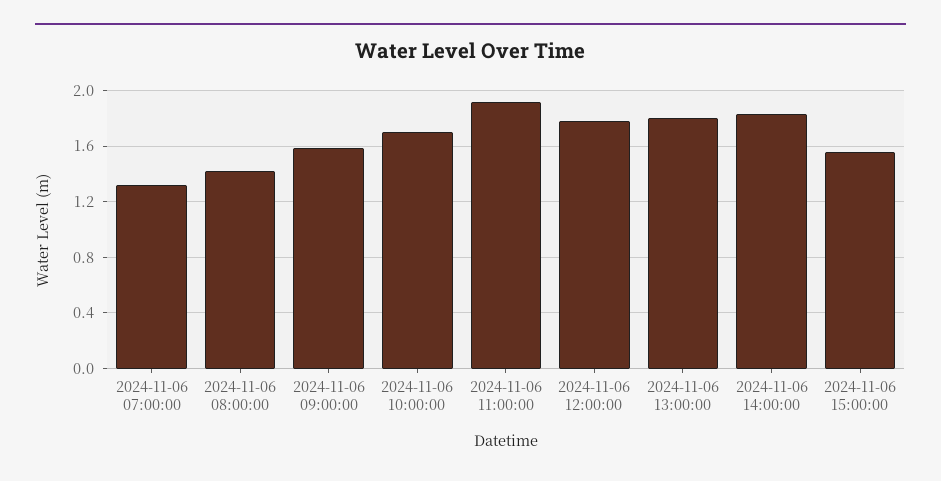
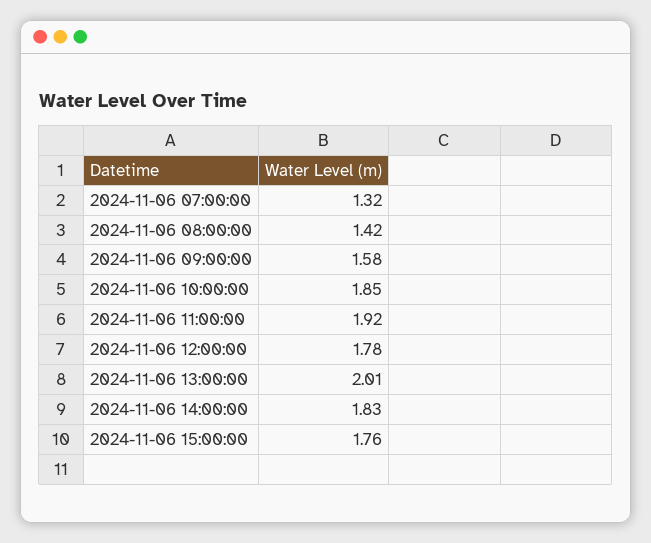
2024-11-06 10:00:00: 1.7 -> 1.85
2024-11-06 13:00:00: 1.8 -> 2.01
2024-11-06 15:00:00: 1.55 -> 1.76

